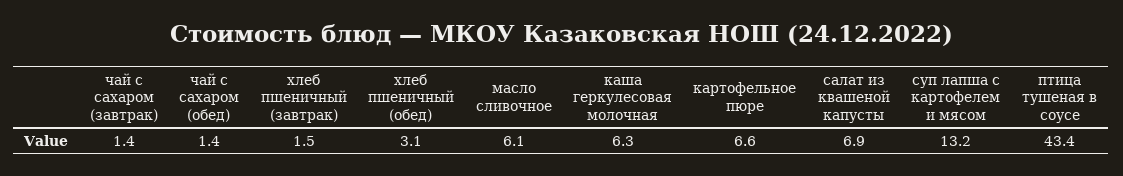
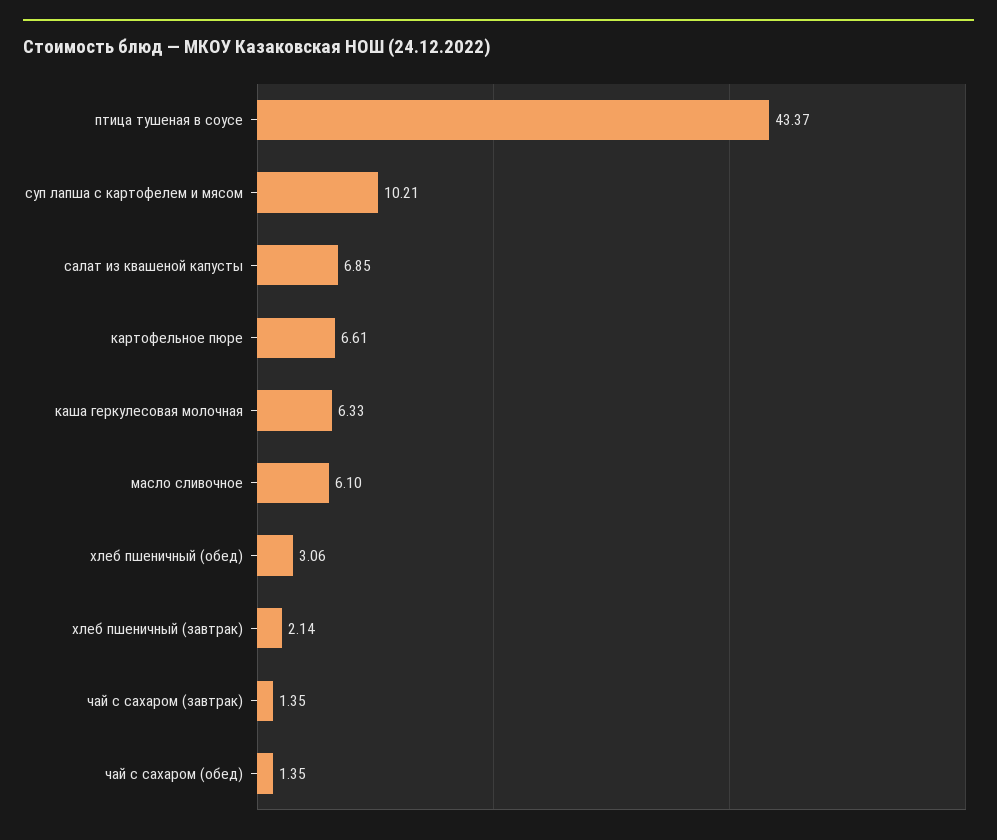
хлеб пшеничный (завтрак): 1.5 -> 2.14
суп лапша с картофелем и мясом: 13.2 -> 10.21

